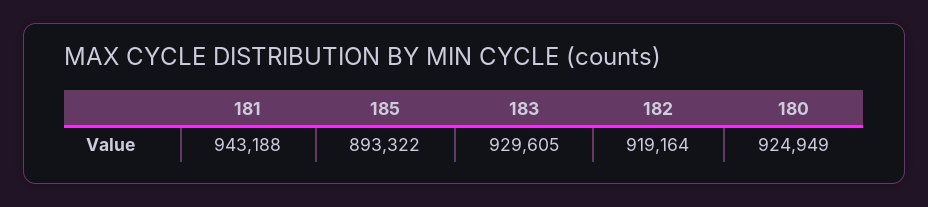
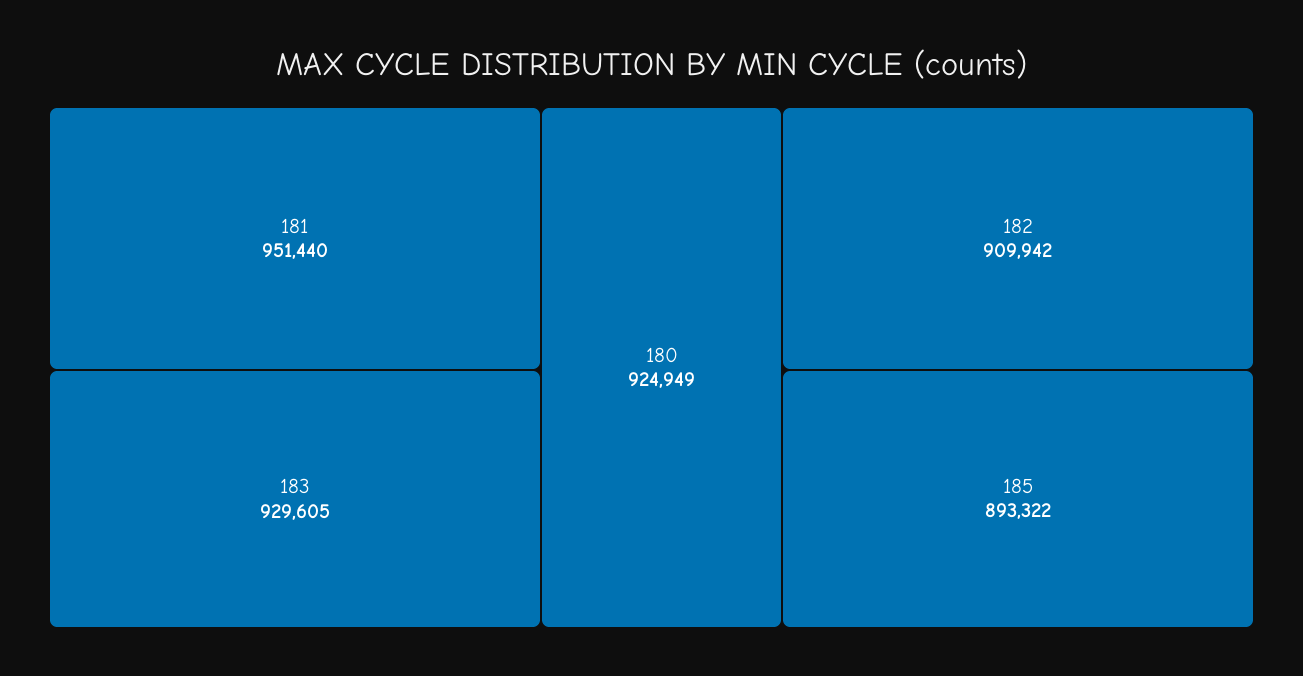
181: 943188 -> 951440
182: 919164 -> 909942

